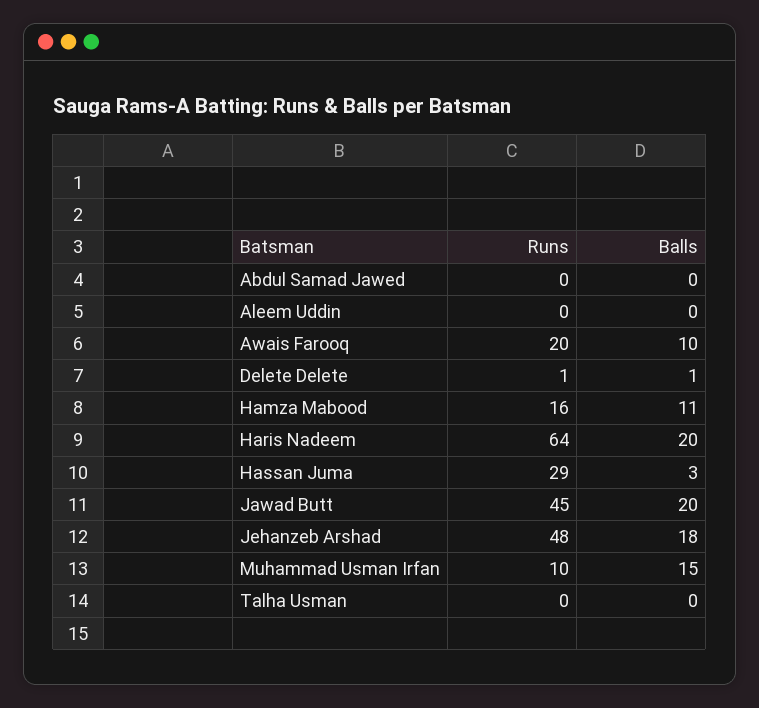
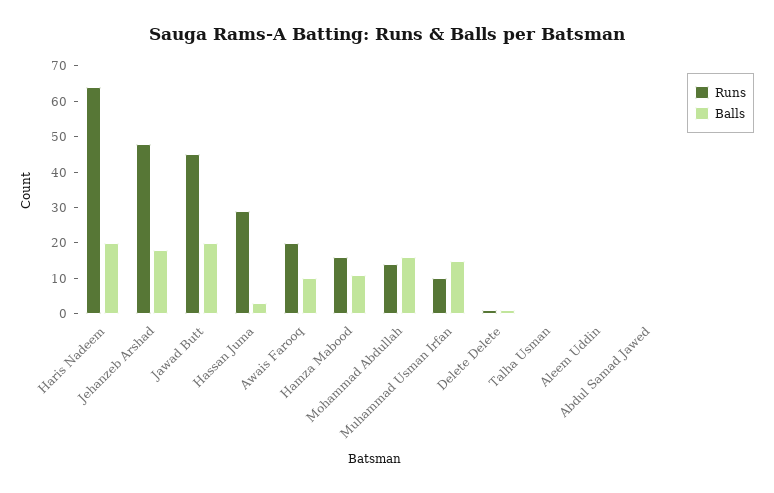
Runs, Mohammad Abdullah: none -> 15
Balls, Mohammad Abdullah: none -> 15

